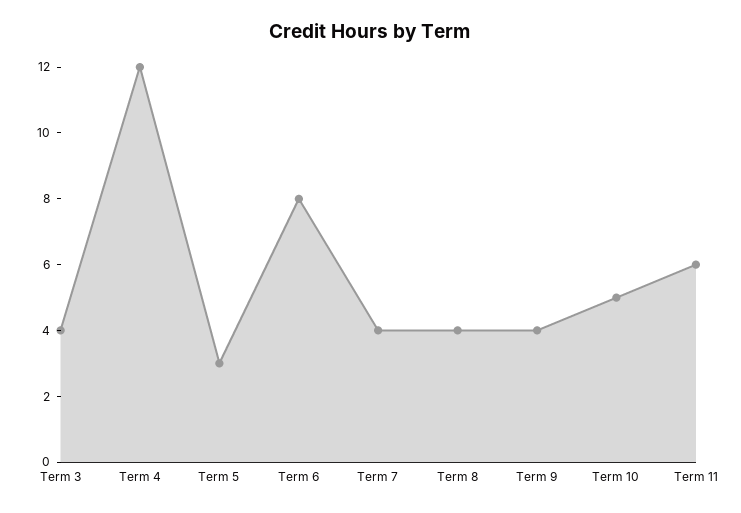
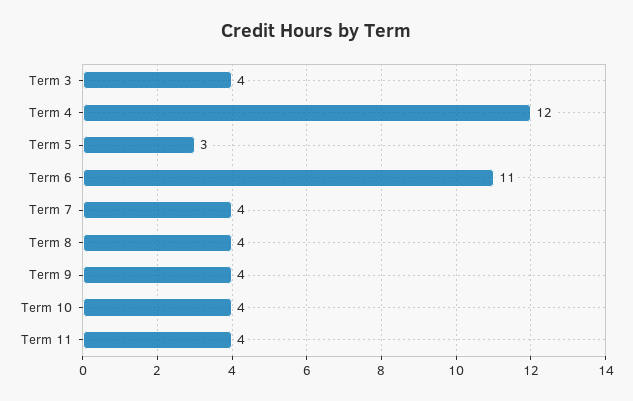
Term 6: 8 -> 11
Term 10: 5 -> 4
Term 11: 6 -> 4

